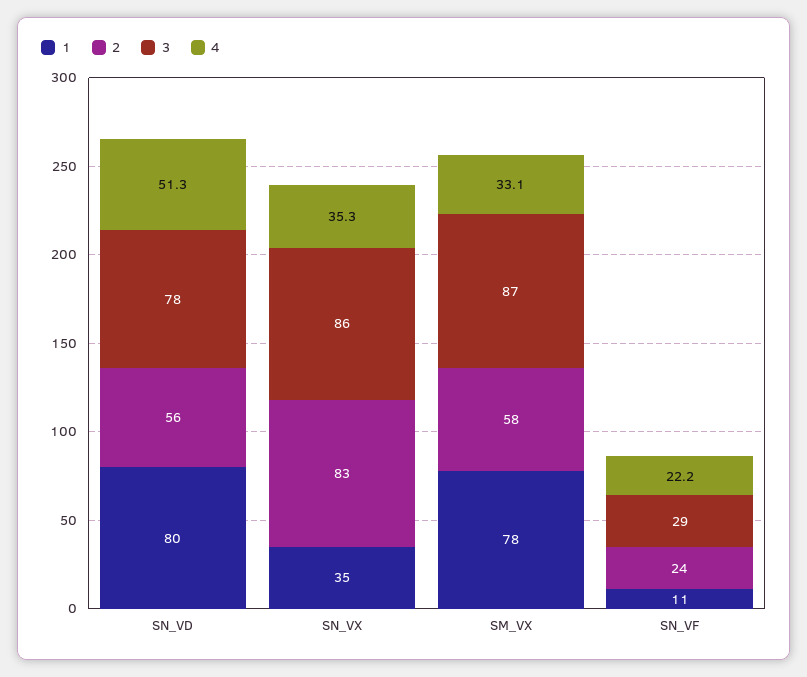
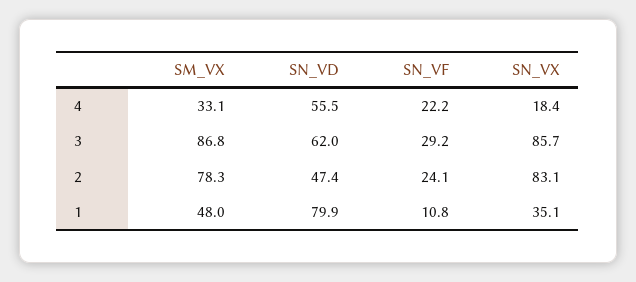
2, SN_VD: 56 -> 47.4
3, SN_VD: 78 -> 62
4, SN_VD: 51.3 -> 55.5
4, SN_VX: 35.3 -> 18.4
1, SM_VX: 78 -> 48
2, SM_VX: 58 -> 78.3

